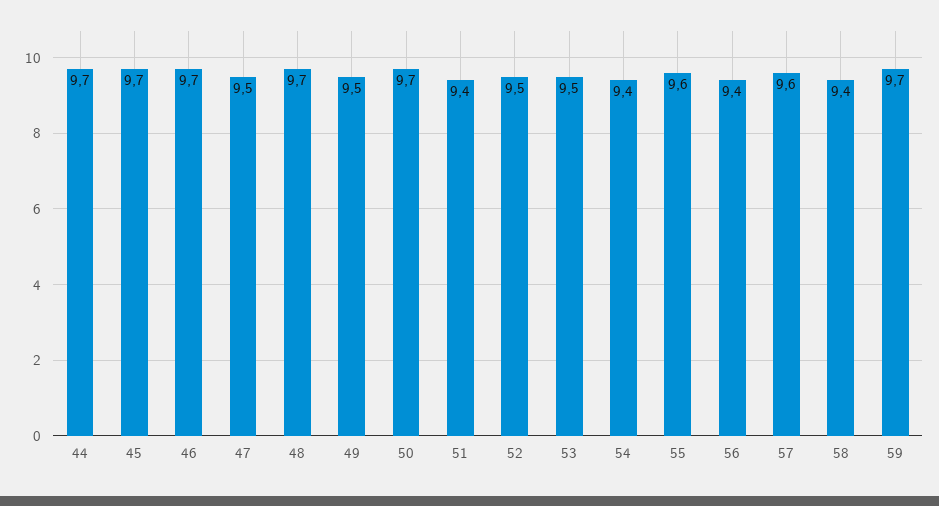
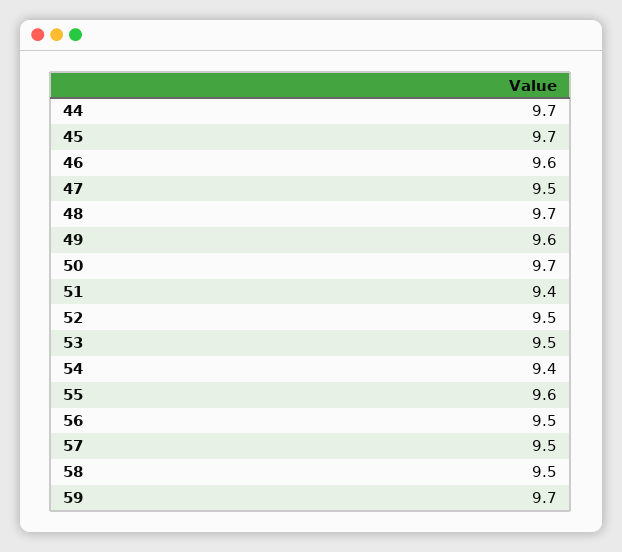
46: 9.7 -> 9.6
49: 9.5 -> 9.6
56: 9.4 -> 9.5
57: 9.6 -> 9.5
58: 9.4 -> 9.5

